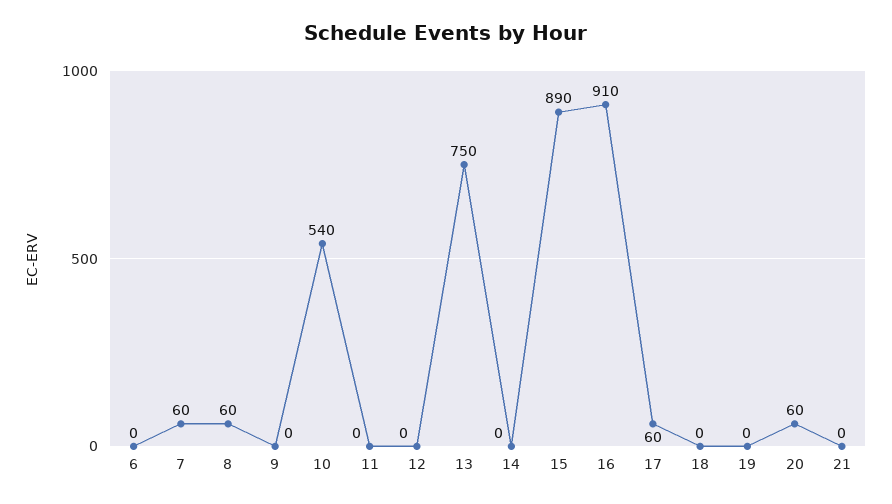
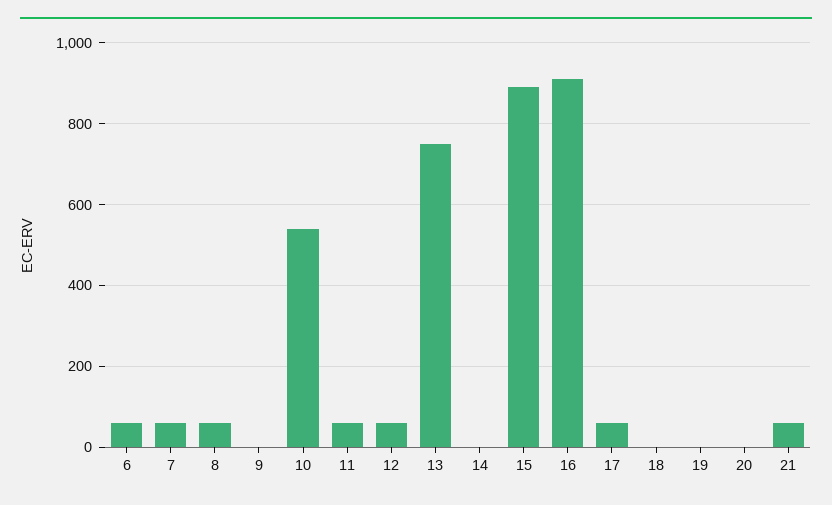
6: 0 -> 60
11: 0 -> 60
12: 0 -> 60
20: 60 -> 0
21: 0 -> 60

